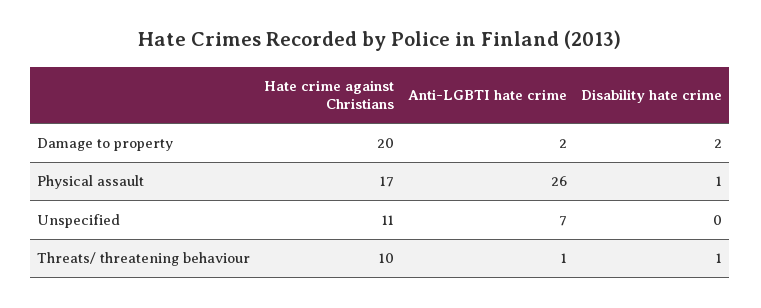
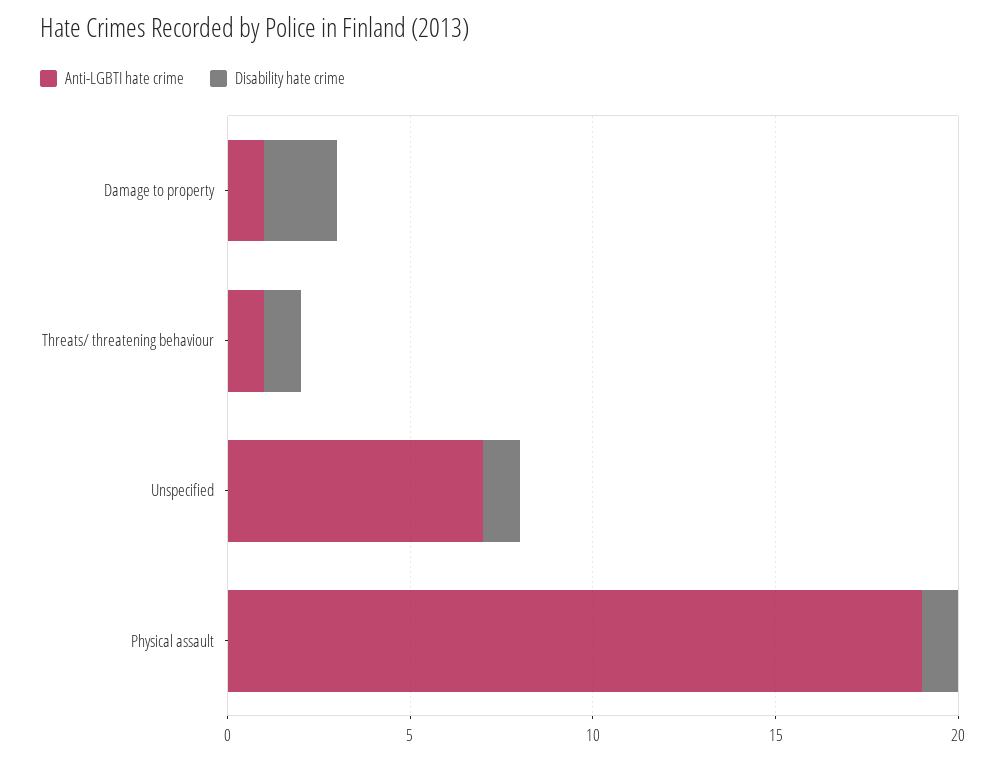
Hate crime against Christians, Damage to property: 20 -> none
Anti-LGBTI hate crime, Damage to property: 2 -> 1
Hate crime against Christians, Physical assault: 17 -> none
Anti-LGBTI hate crime, Physical assault: 26 -> 19
Hate crime against Christians, Unspecified: 11 -> none
Disability hate crime, Unspecified: 0 -> 1
Hate crime against Christians, Threats/ threatening behaviour: 10 -> none

